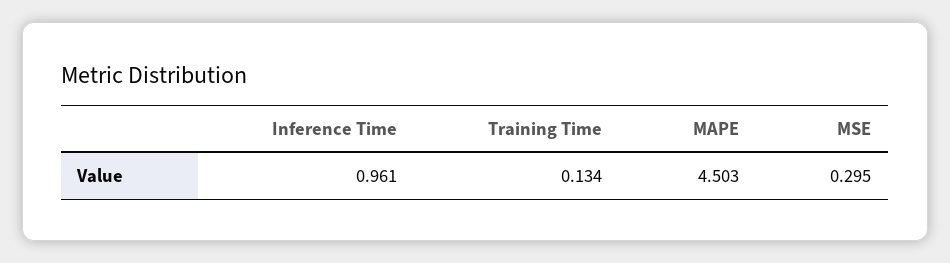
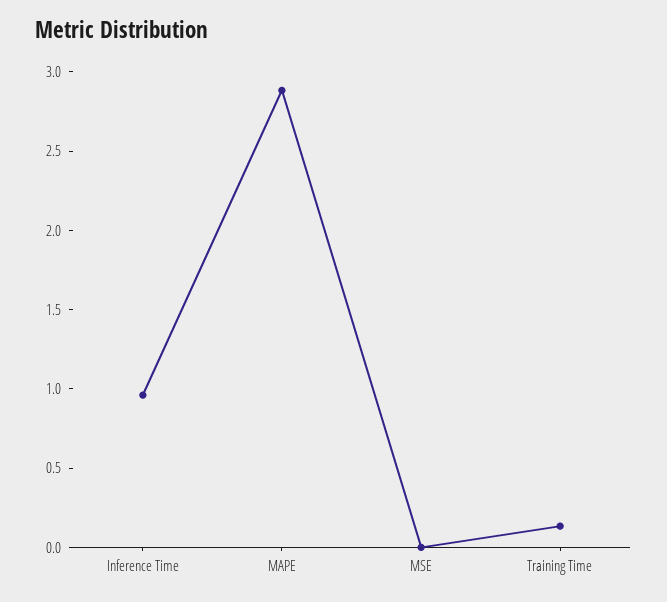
MAPE: 4.503 -> 2.9
MSE: 0.295 -> 0

